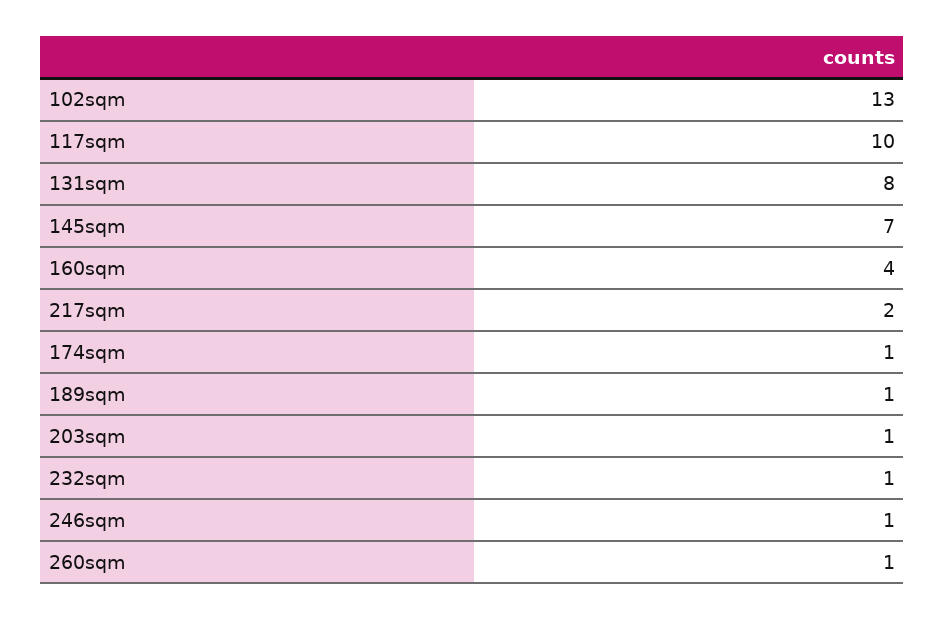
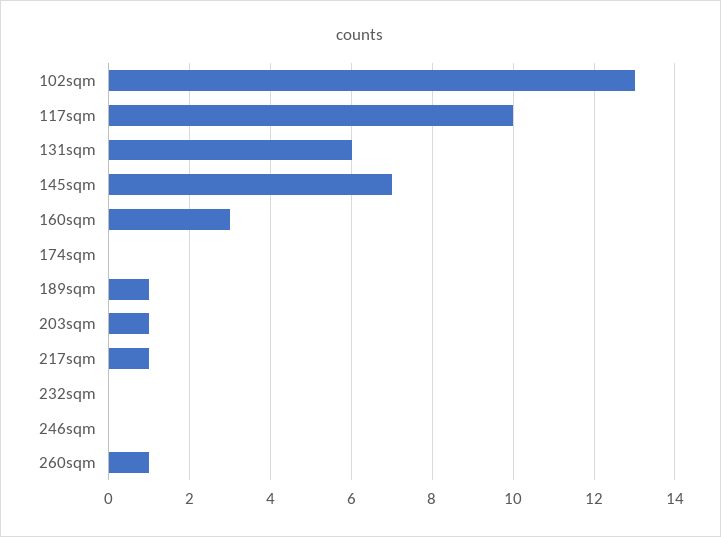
131sqm: 8 -> 6
160sqm: 4 -> 3
217sqm: 2 -> 1
174sqm: 1 -> 0
232sqm: 1 -> 0
246sqm: 1 -> 0

